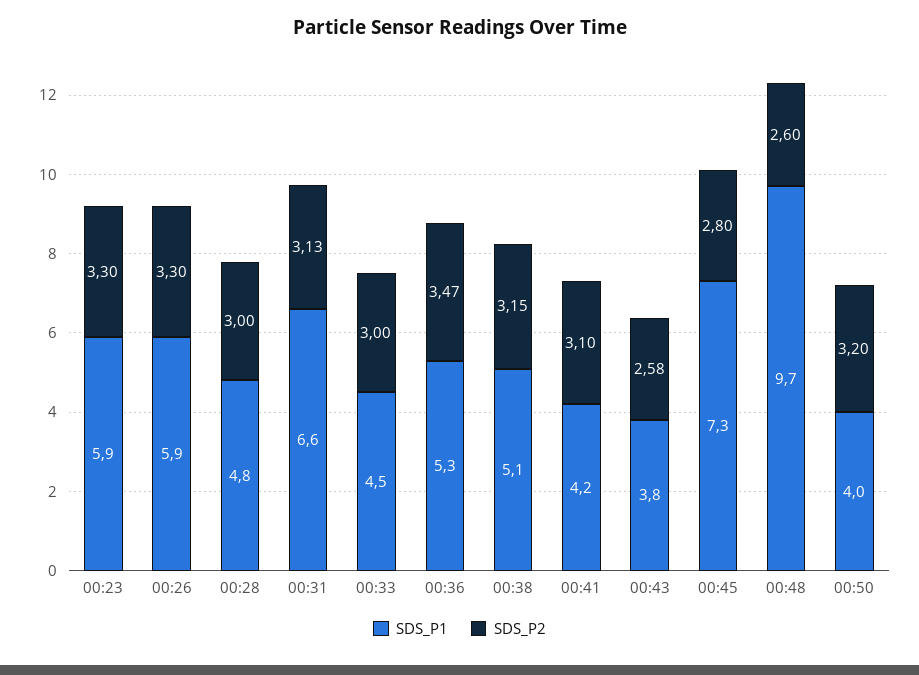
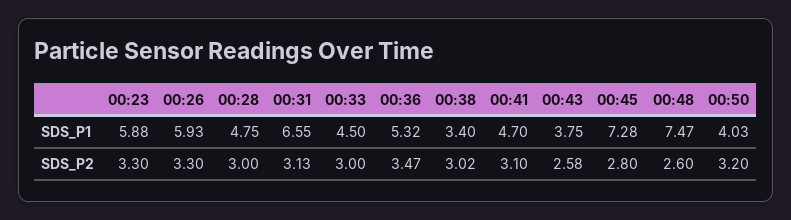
SDS_P1, 00:38: 5.1 -> 3.4
SDS_P2, 00:38: 3.15 -> 3.02
SDS_P1, 00:41: 4.2 -> 4.7
SDS_P1, 00:48: 9.7 -> 7.47

